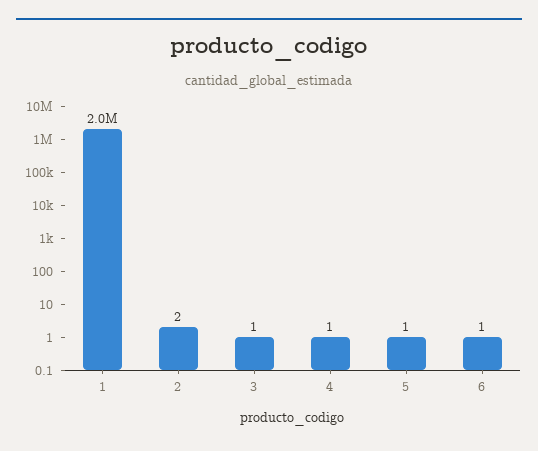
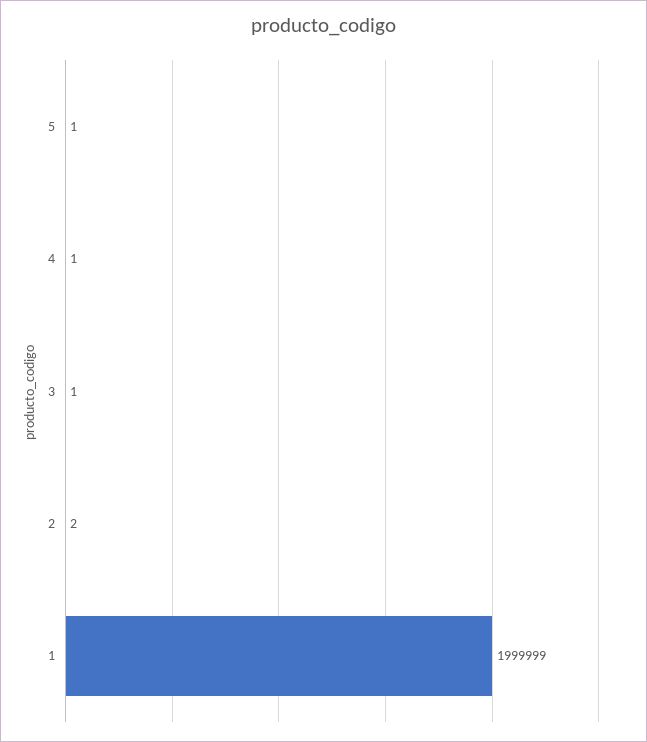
1: 2000000 -> 1999999
6: 1 -> none

